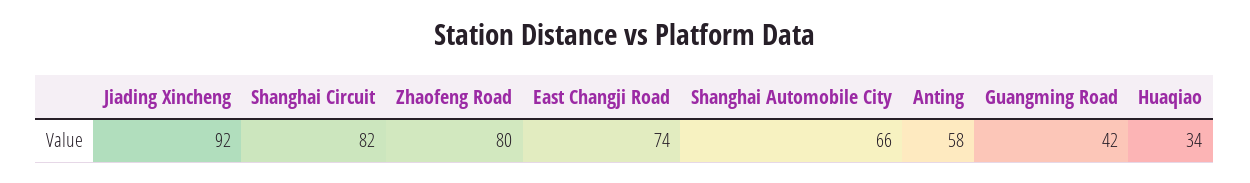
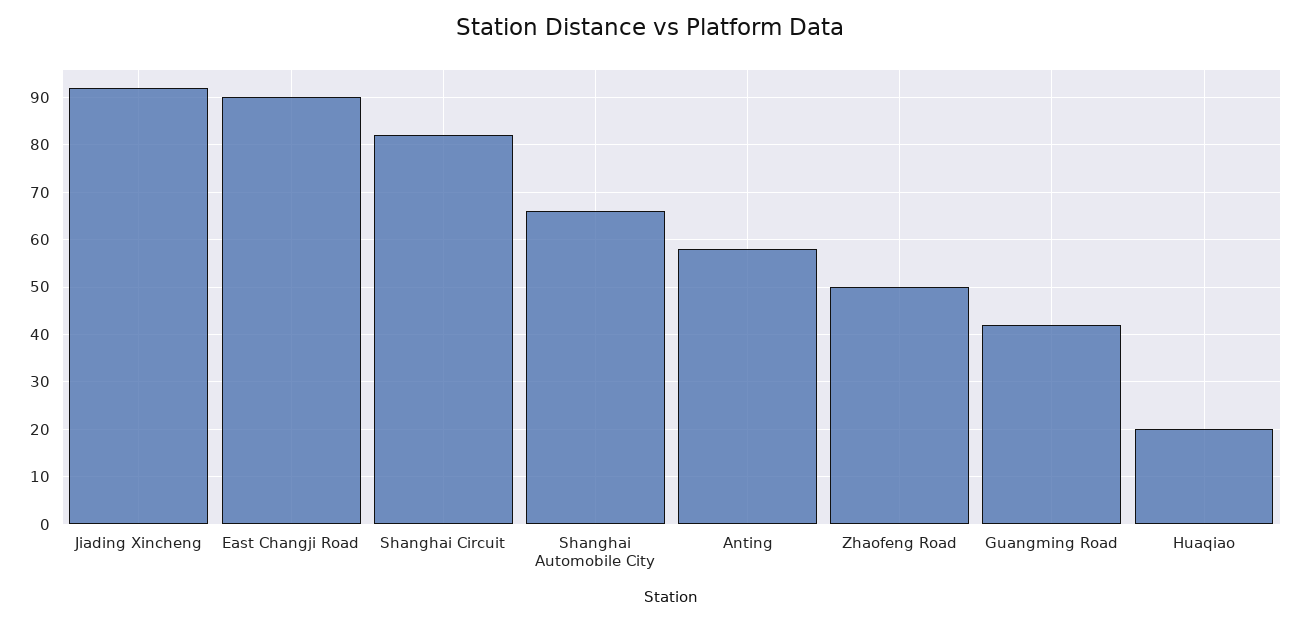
Zhaofeng Road: 80 -> 50
East Changji Road: 74 -> 90
Huaqiao: 34 -> 20

